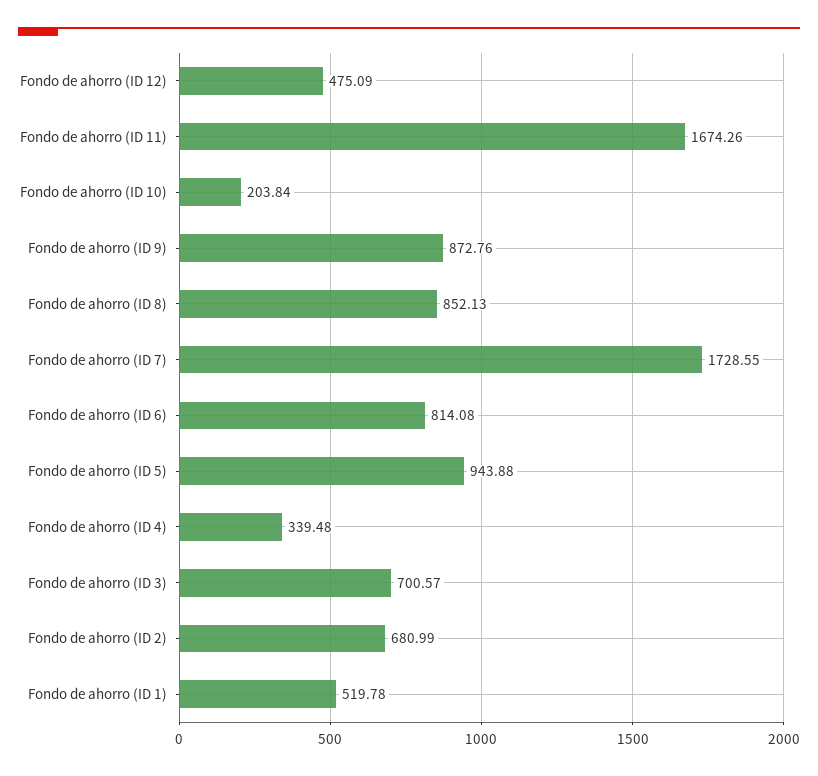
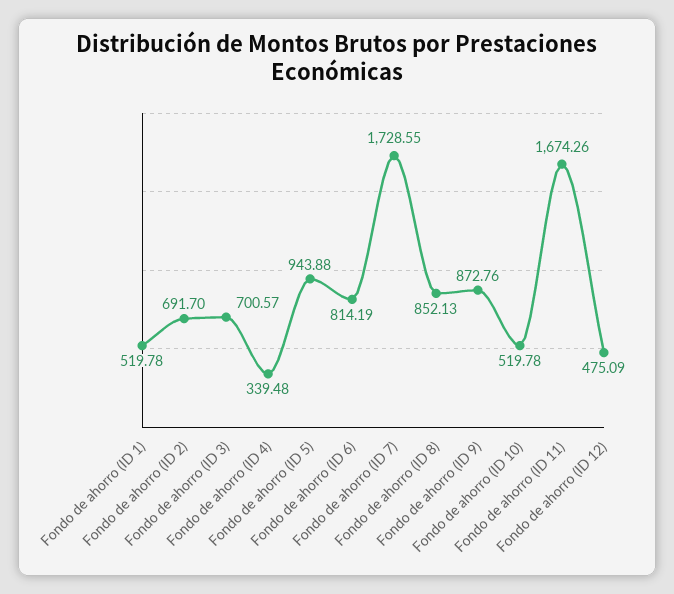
Fondo de ahorro (ID 10): 203.84 -> 519.78
Fondo de ahorro (ID 6): 814.08 -> 814.19
Fondo de ahorro (ID 2): 680.99 -> 691.7

